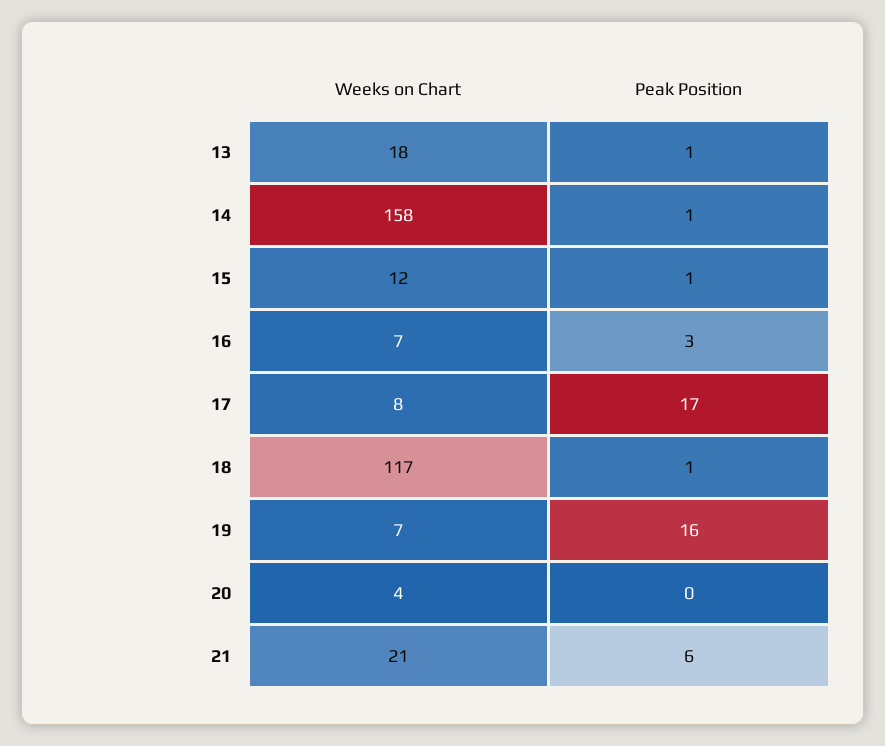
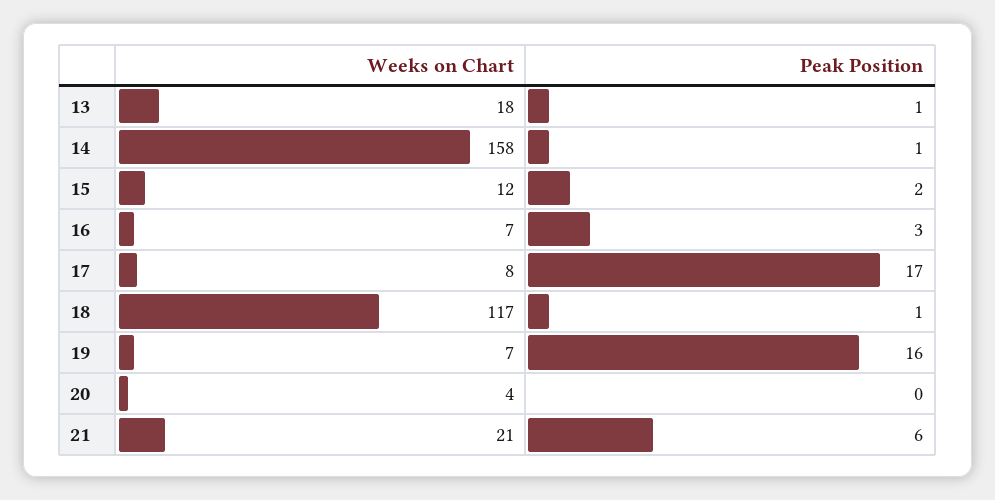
Peak Position, 15: 1 -> 2

